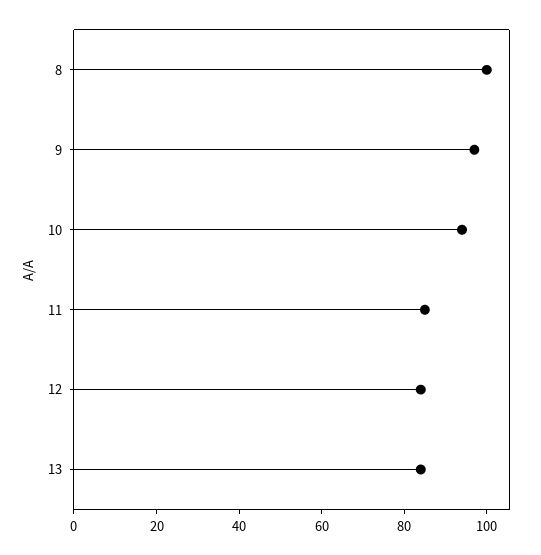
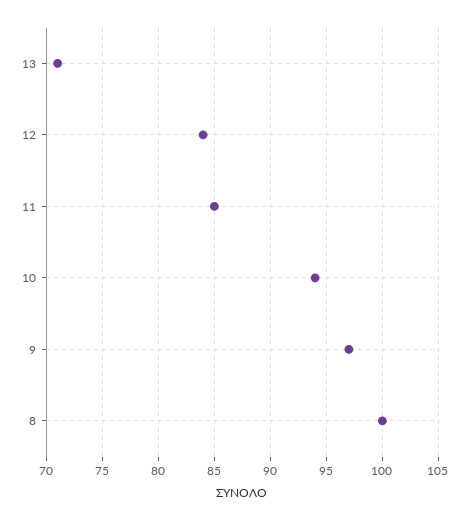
13: 85 -> 71

